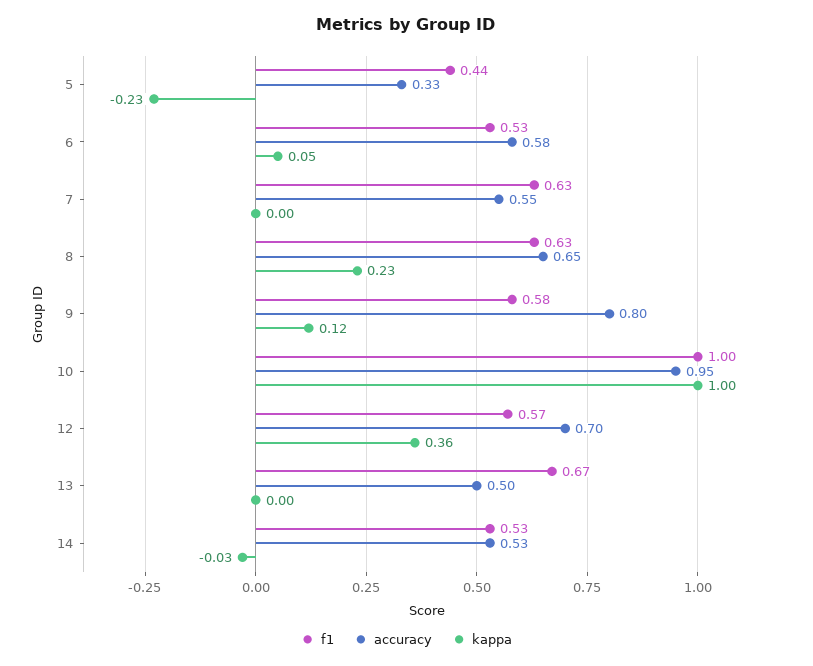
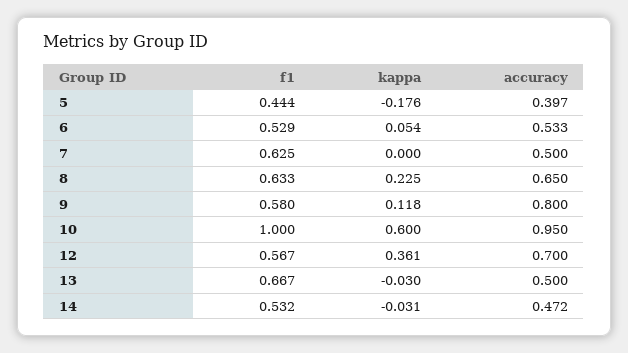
accuracy, 5: 0.33 -> 0.397
kappa, 5: -0.23 -> -0.176
accuracy, 6: 0.58 -> 0.533
accuracy, 7: 0.55 -> 0.5
kappa, 10: 1 -> 0.6
kappa, 13: 0 -> -0.03
accuracy, 14: 0.53 -> 0.472

